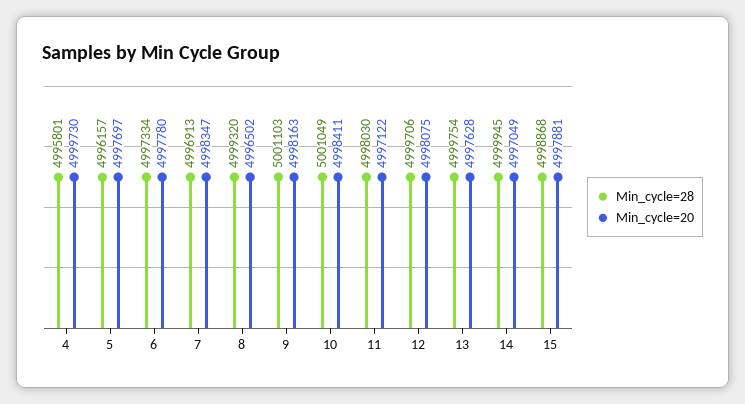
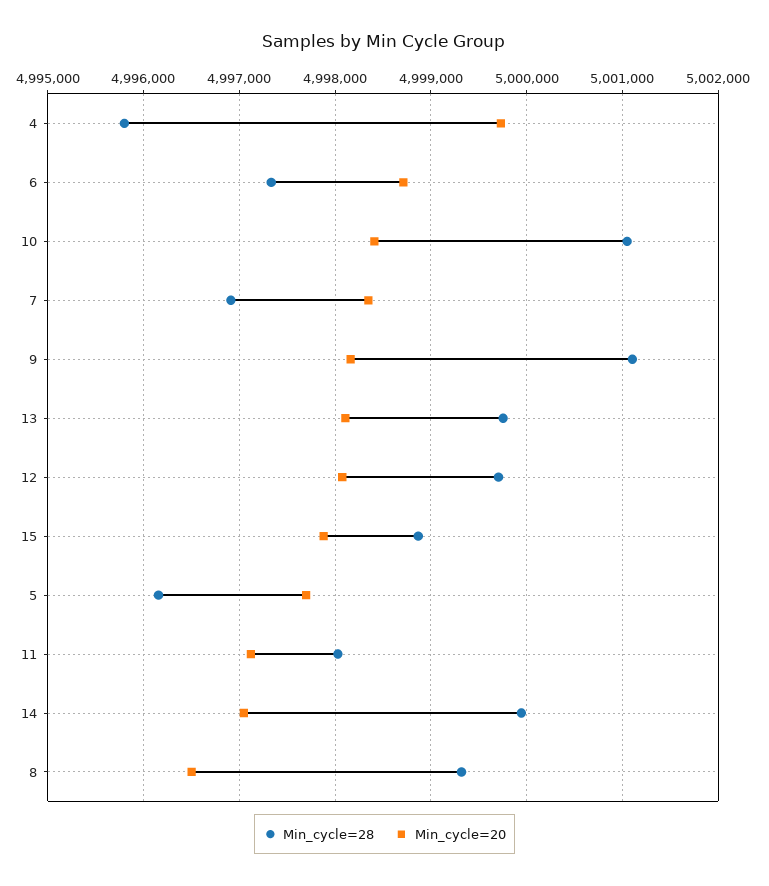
Min_cycle=20, 6: 4997780 -> 4998700
Min_cycle=20, 13: 4997628 -> 4998100

